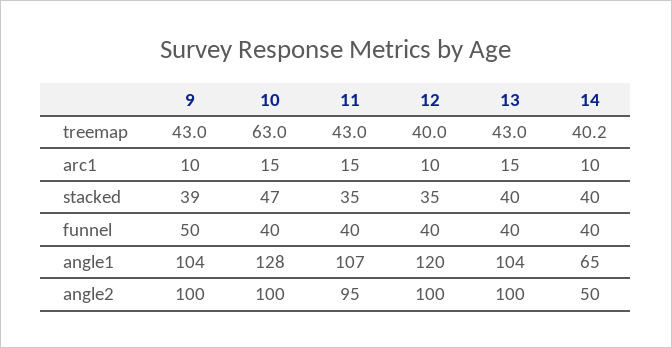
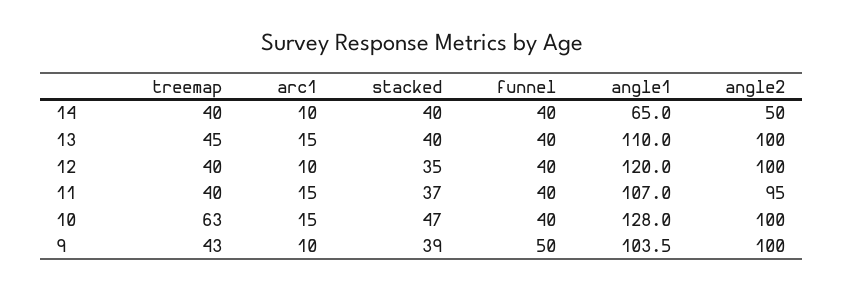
11, treemap: 43 -> 40
13, treemap: 43 -> 45
14, treemap: 40.2 -> 40
11, stacked: 35 -> 37
13, angle1: 104 -> 110

